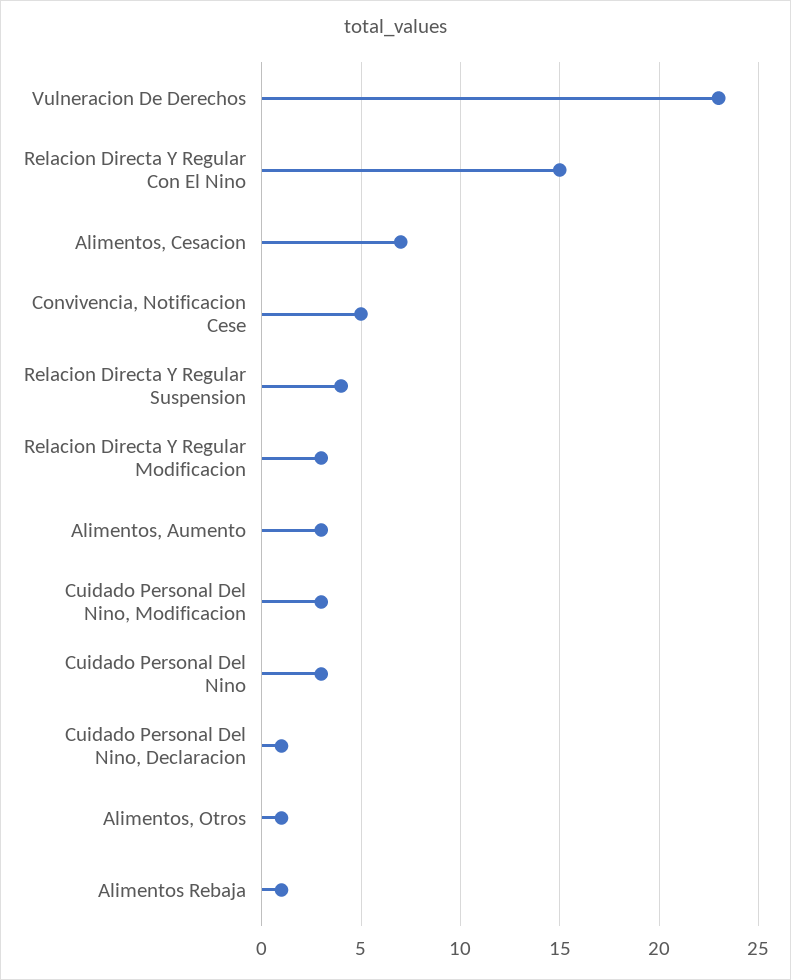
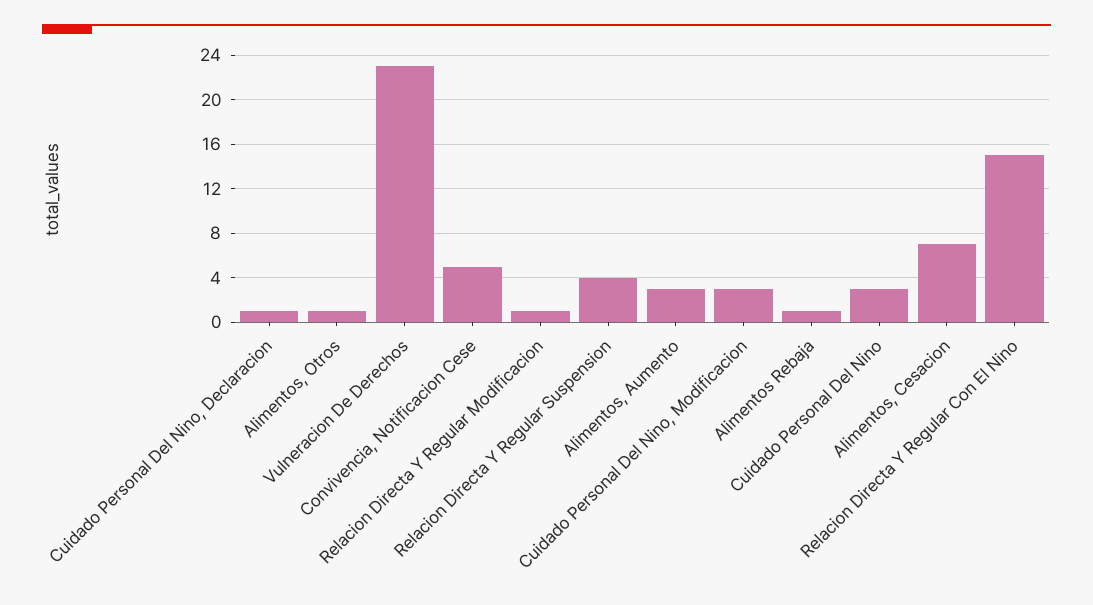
Relacion Directa Y Regular Modificacion: 3 -> 1

